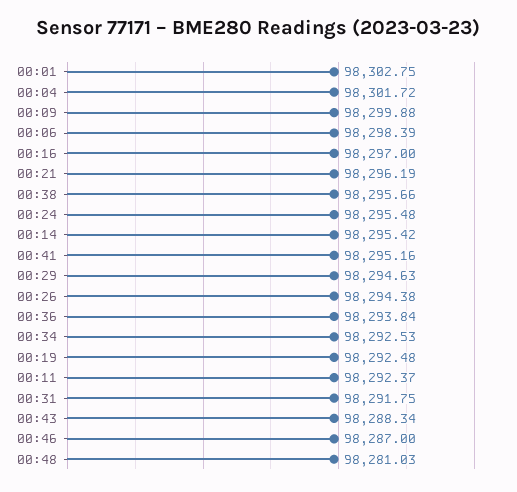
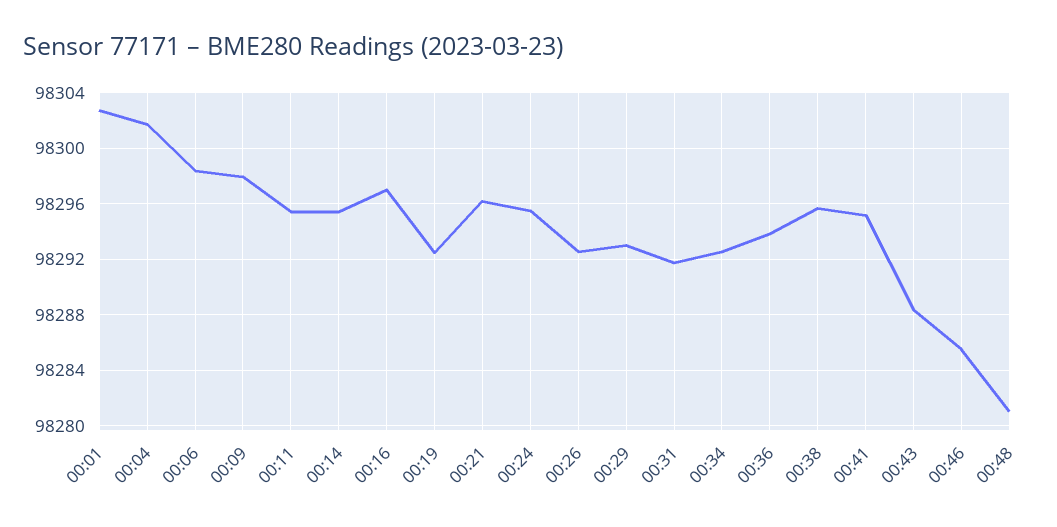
00:09: 98299.88 -> 98298
00:29: 98294.63 -> 98293
00:26: 98294.38 -> 98292.5
00:11: 98292.37 -> 98295.5
00:46: 98287 -> 98285.5

